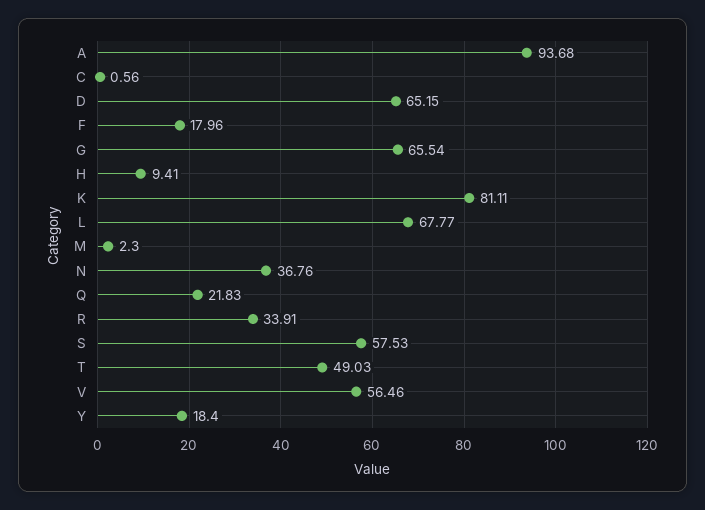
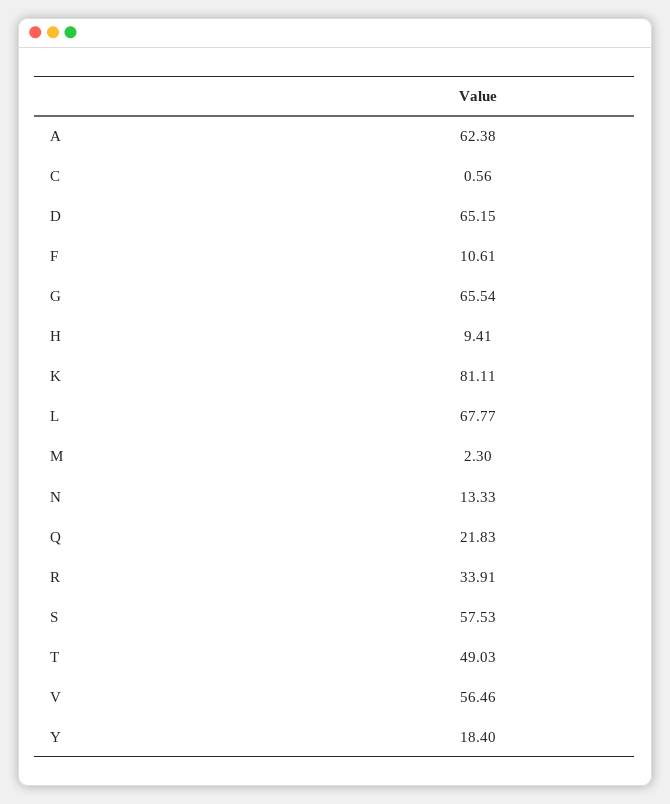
A: 93.68 -> 62.38
F: 17.96 -> 10.61
N: 36.76 -> 13.33

